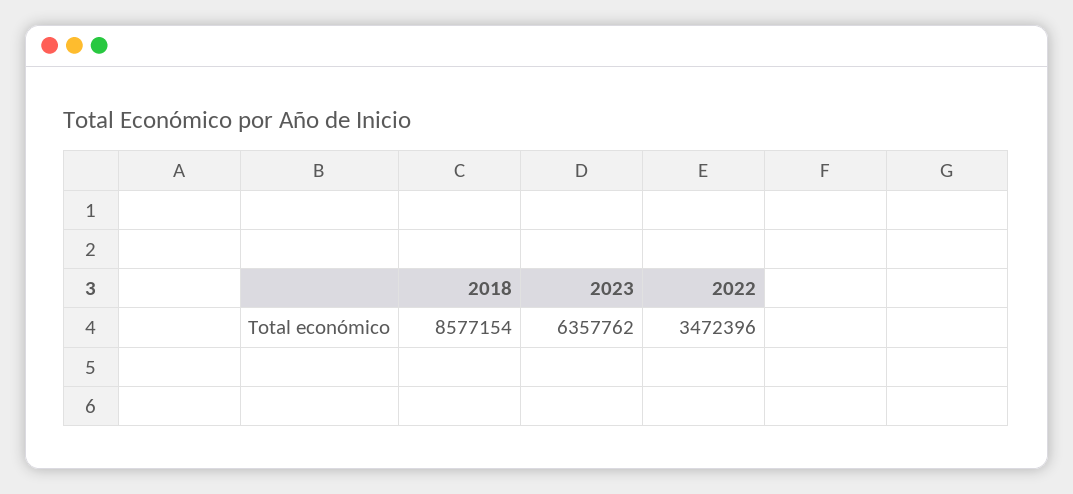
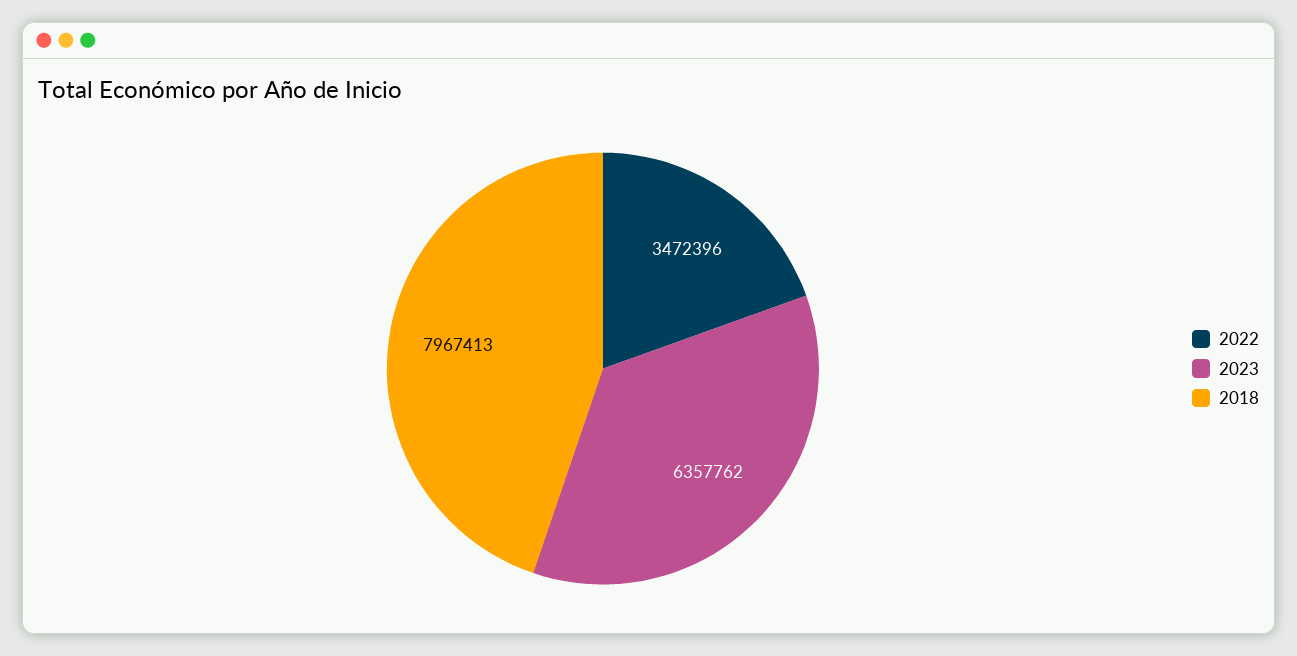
2018: 8577154 -> 7967413

